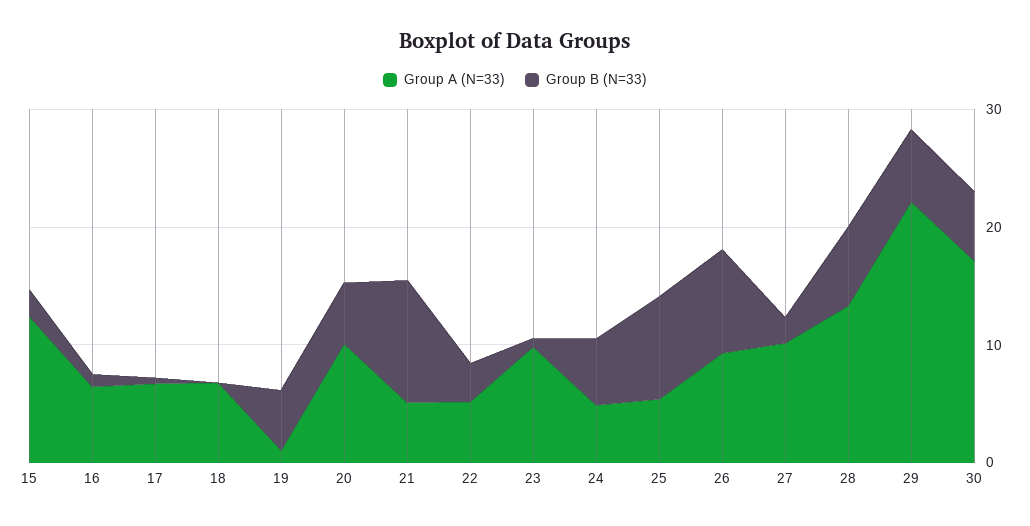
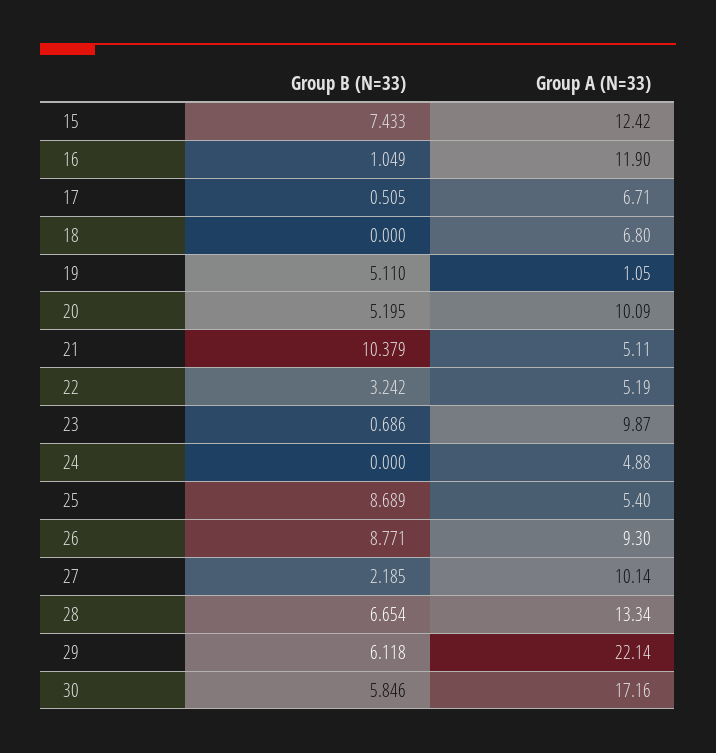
Group B (N=33), 15: 2 -> 7.433
Group A (N=33), 16: 6 -> 11.9
Group B (N=33), 24: 6 -> 0

